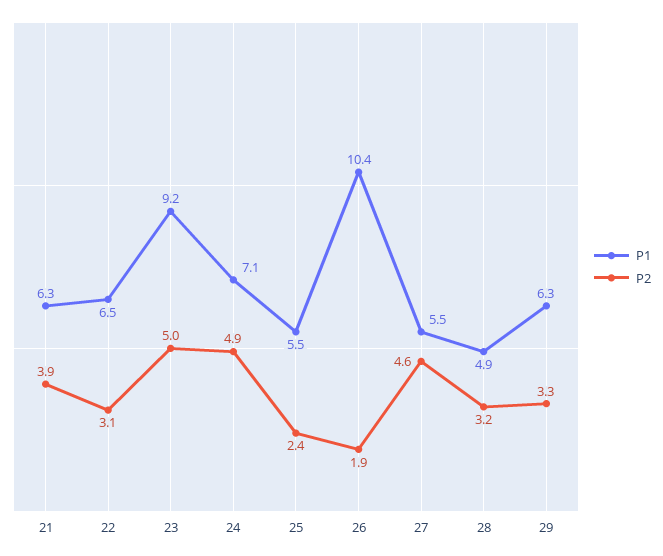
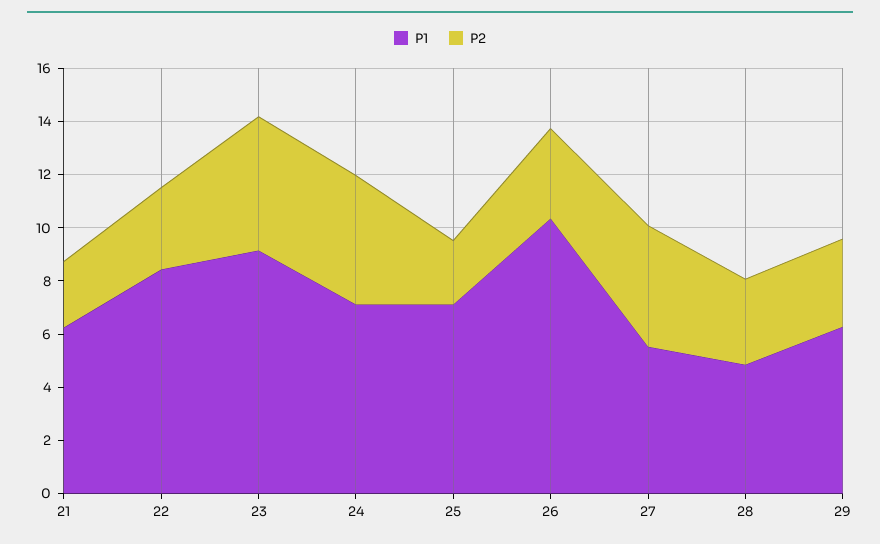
P2, 21: 3.9 -> 2.5
P1, 22: 6.5 -> 8.5
P1, 25: 5.5 -> 7
P2, 26: 1.9 -> 3.5

